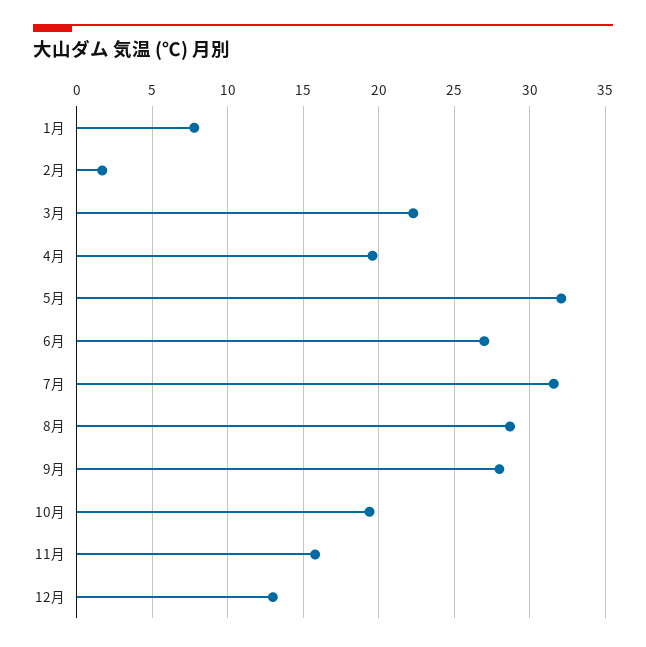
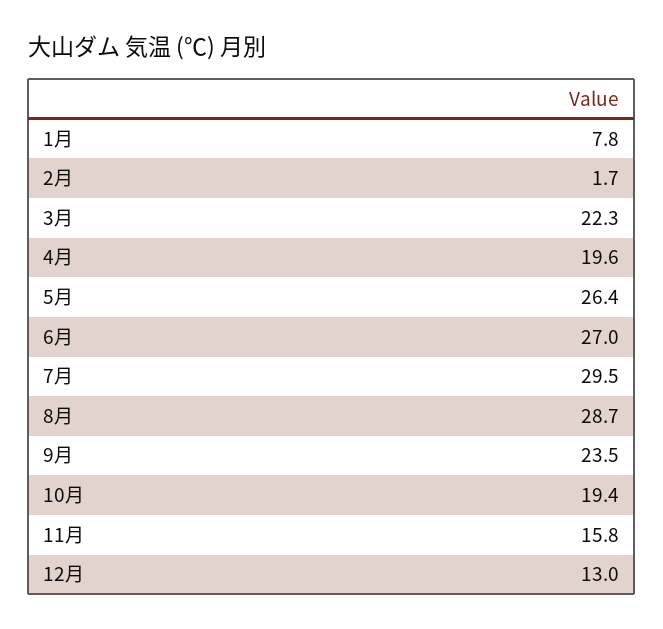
5月: 32 -> 26.4
7月: 31.5 -> 29.5
9月: 28 -> 23.5

